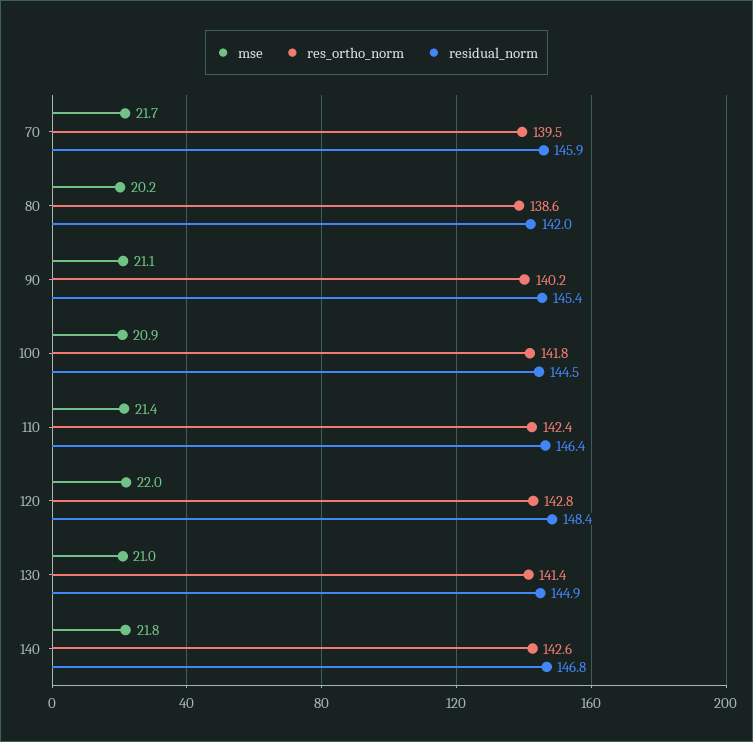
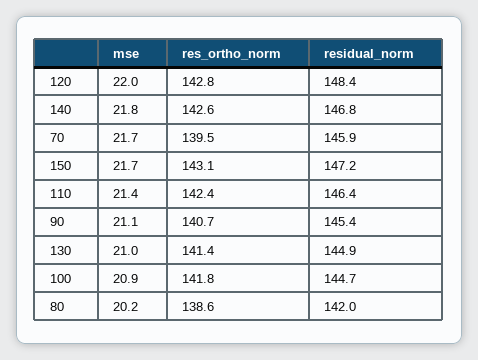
res_ortho_norm, 90: 140.2 -> 140.7
residual_norm, 100: 144.5 -> 144.7
mse, 150: none -> 21.7
res_ortho_norm, 150: none -> 143.1
residual_norm, 150: none -> 147.2

